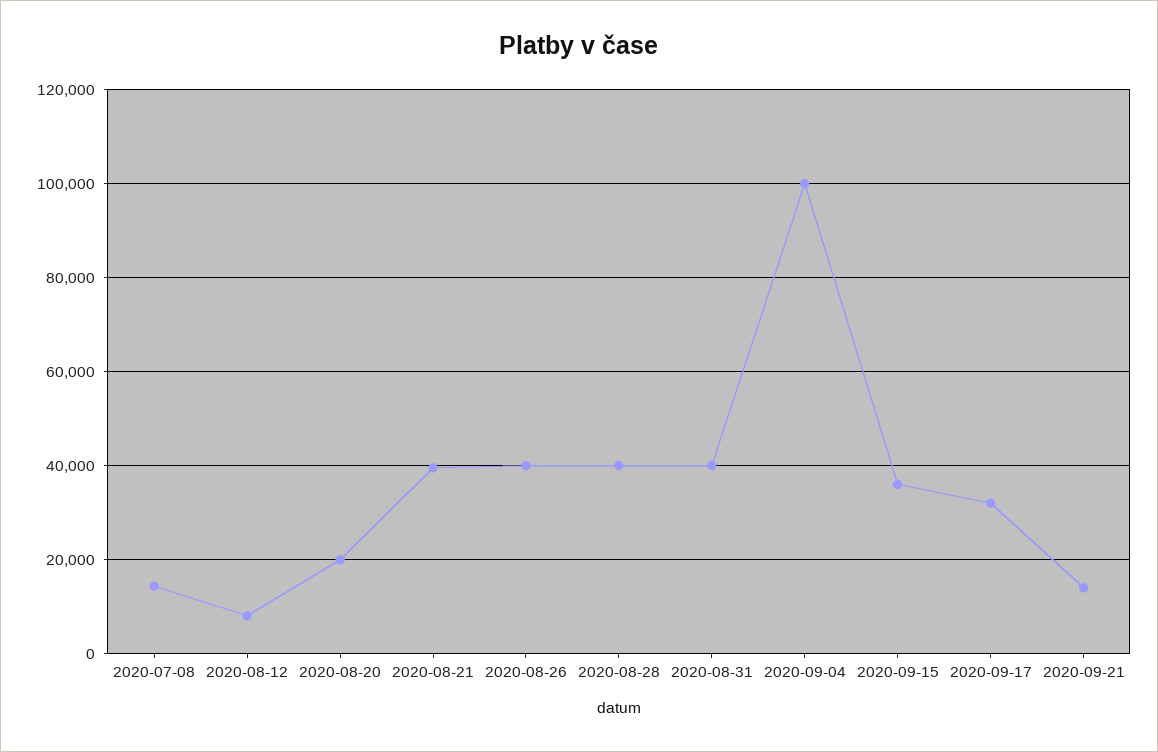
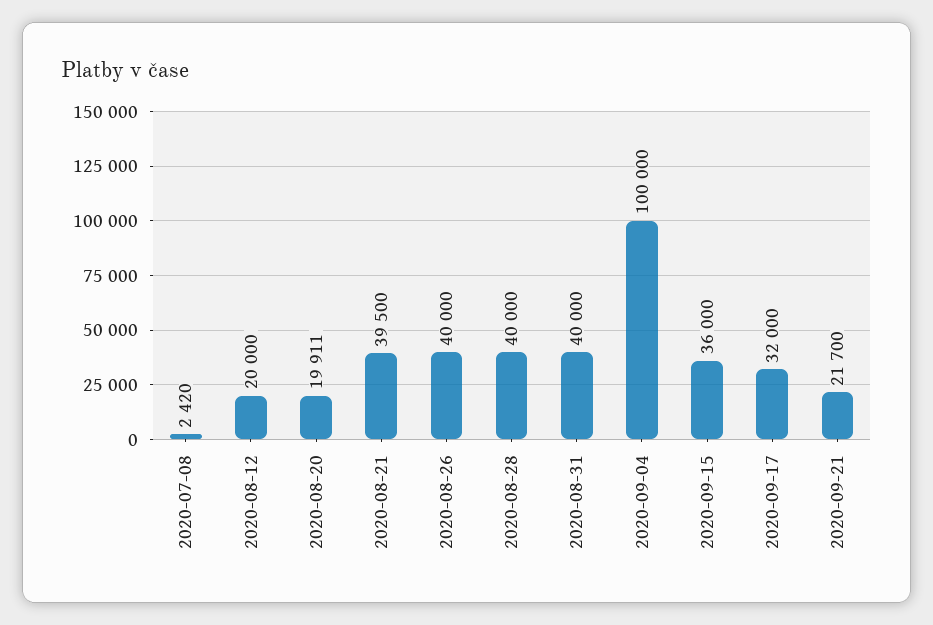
2020-07-08: 14000 -> 2420
2020-08-12: 8000 -> 20000
2020-09-21: 14000 -> 21700

